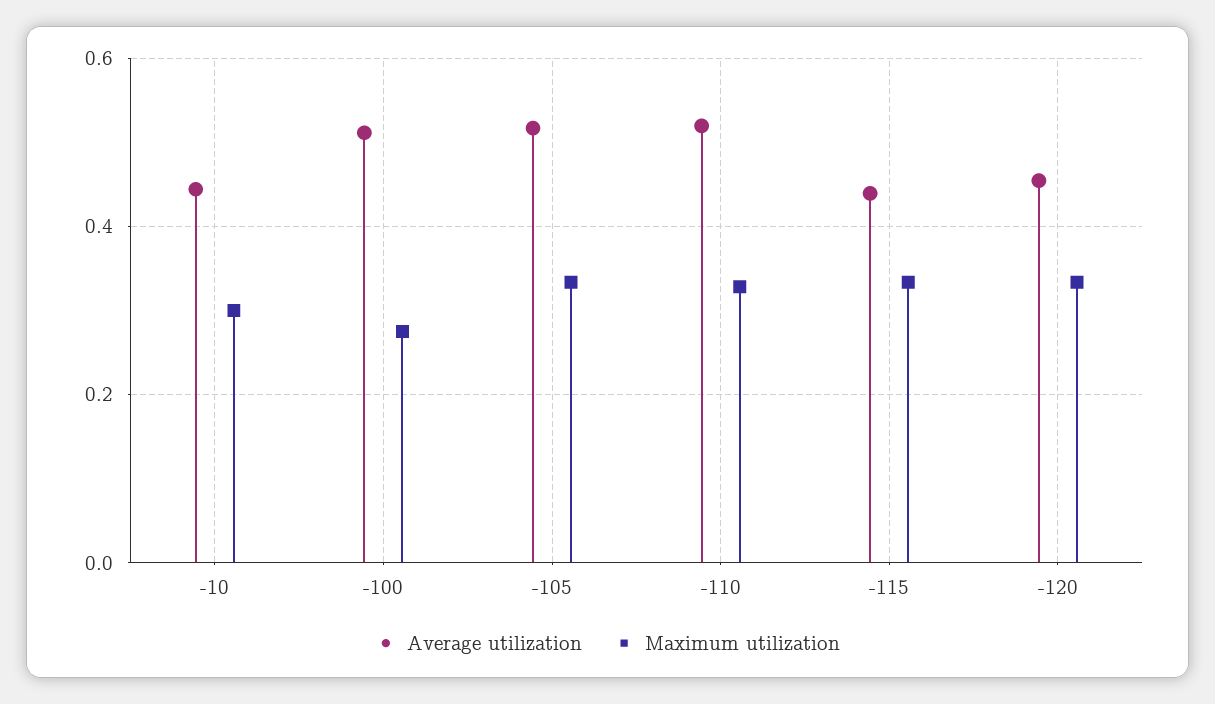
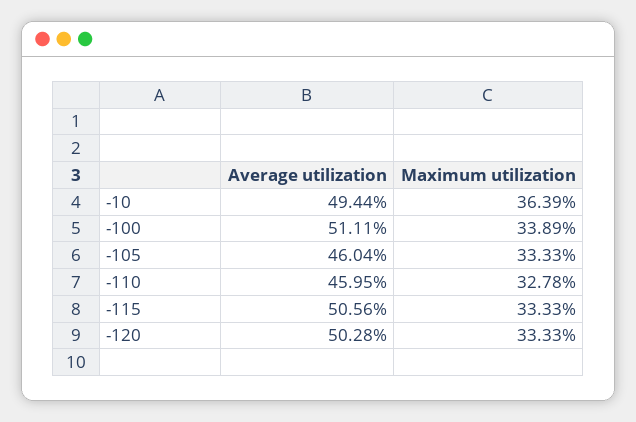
Average utilization, -10: 0.44 -> 0.4944
Maximum utilization, -10: 0.3 -> 0.3639
Maximum utilization, -100: 0.28 -> 0.3389
Average utilization, -105: 0.52 -> 0.4604
Average utilization, -110: 0.52 -> 0.4595
Average utilization, -115: 0.44 -> 0.5056
Average utilization, -120: 0.46 -> 0.5028

